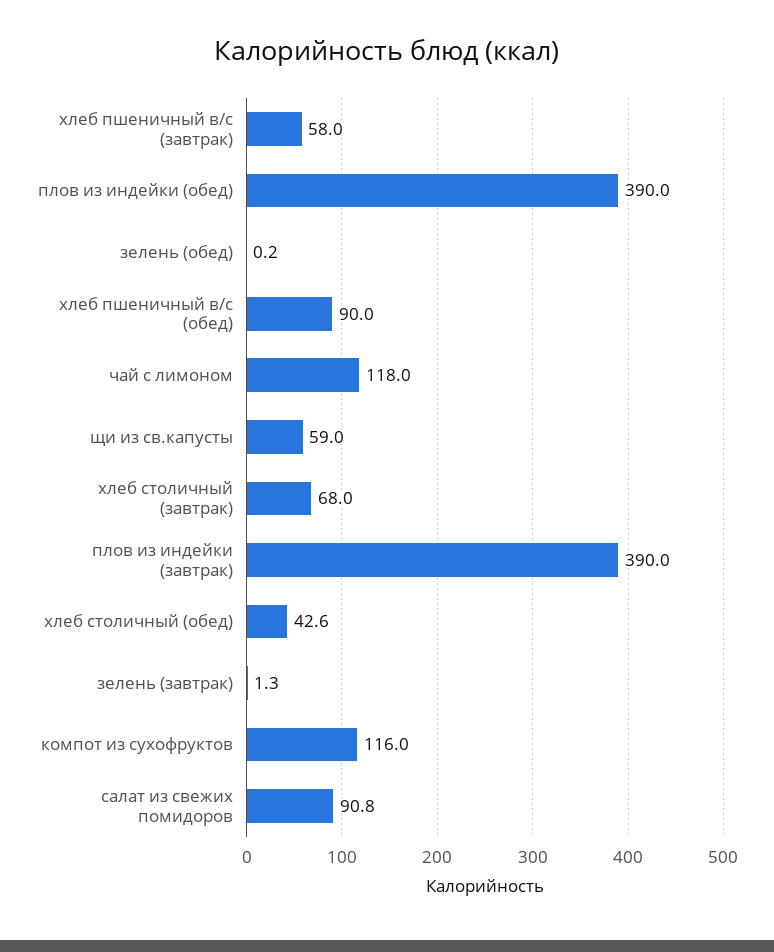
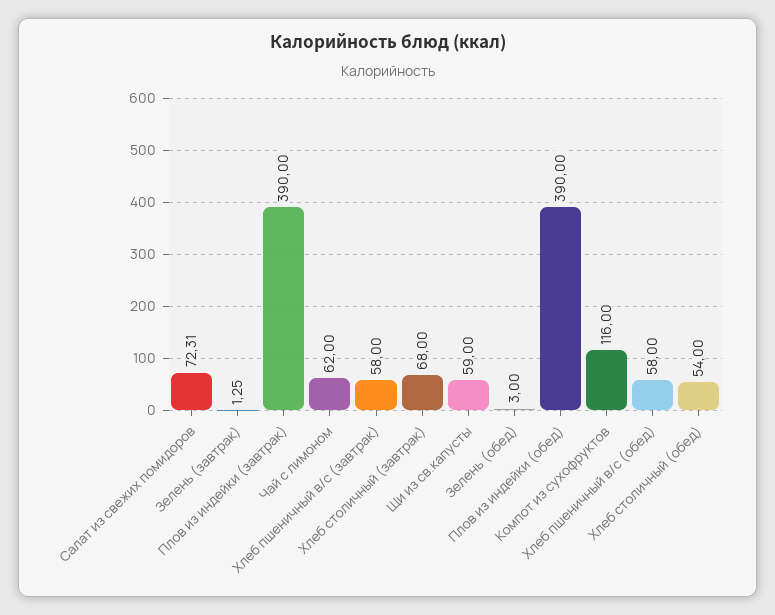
зелень (обед): 0.2 -> 3
хлеб пшеничный в/с (обед): 90 -> 58
чай с лимоном: 118 -> 62
хлеб столичный (обед): 42.6 -> 54
салат из свежих помидоров: 90.8 -> 72.31

